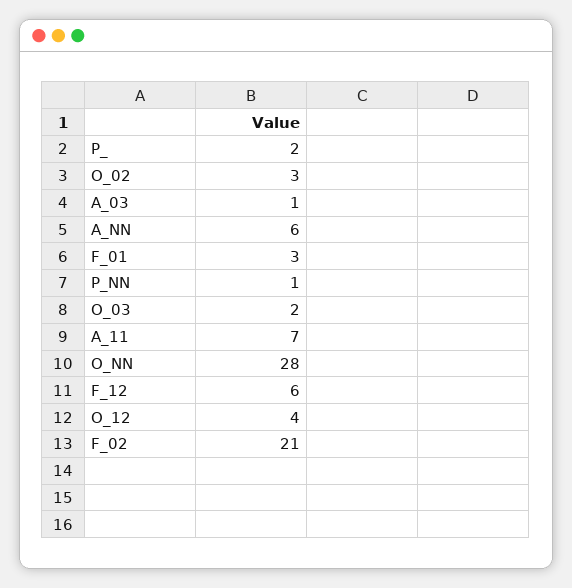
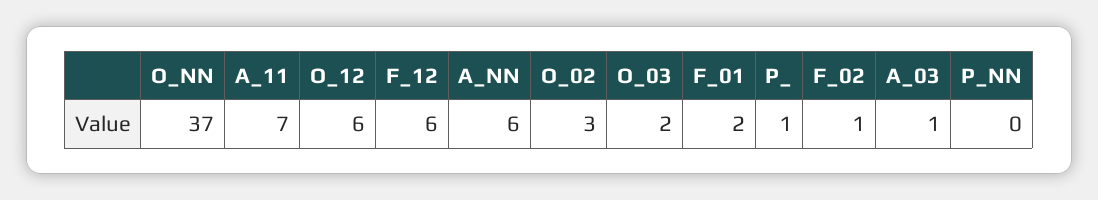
P_: 2 -> 1
F_01: 3 -> 2
P_NN: 1 -> 0
O_NN: 28 -> 37
O_12: 4 -> 6
F_02: 21 -> 1

